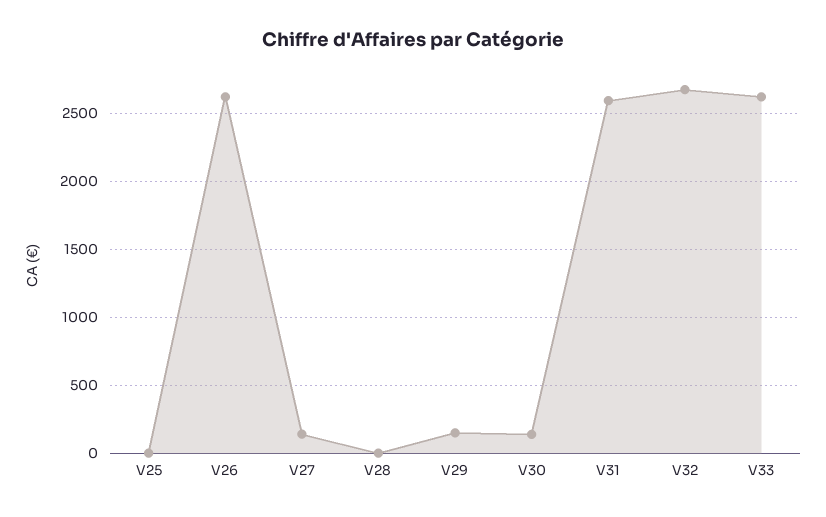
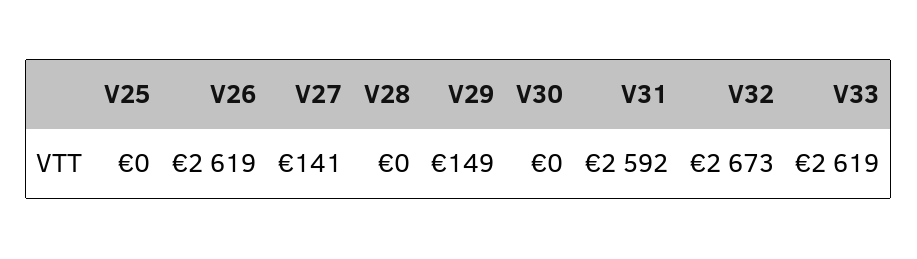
V30: 150 -> 0

